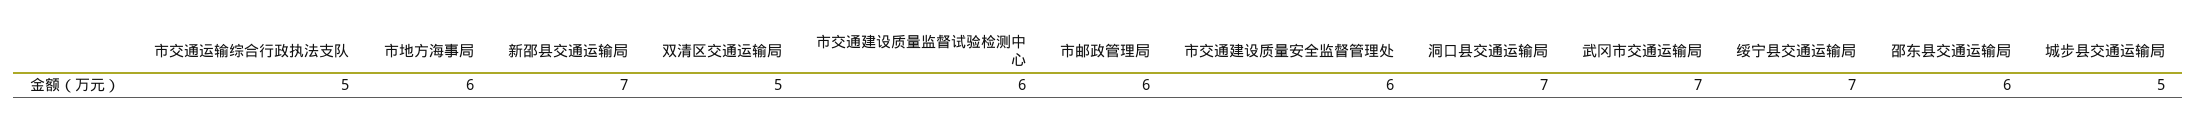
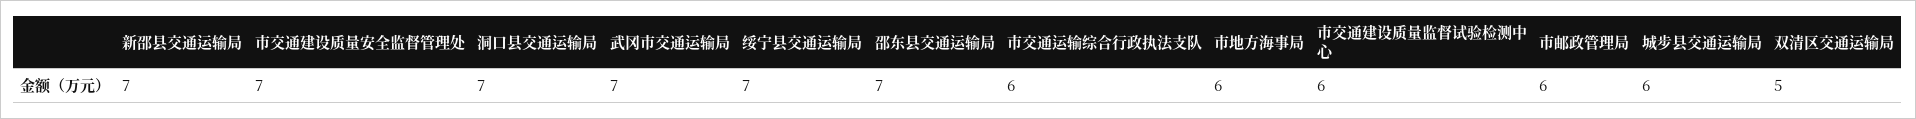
市交通运输综合行政执法支队: 5 -> 6
市交通建设质量安全监督管理处: 6 -> 7
邵东县交通运输局: 6 -> 7
城步县交通运输局: 5 -> 6

